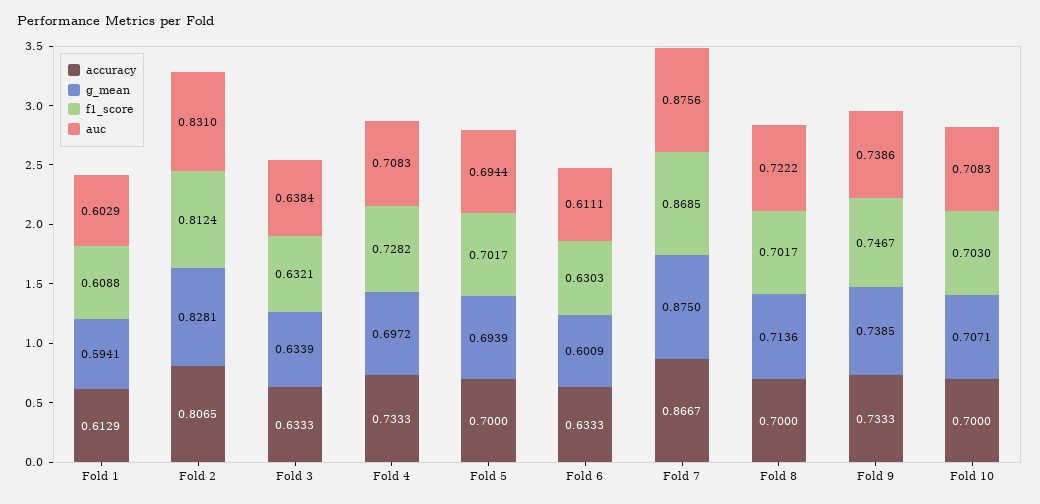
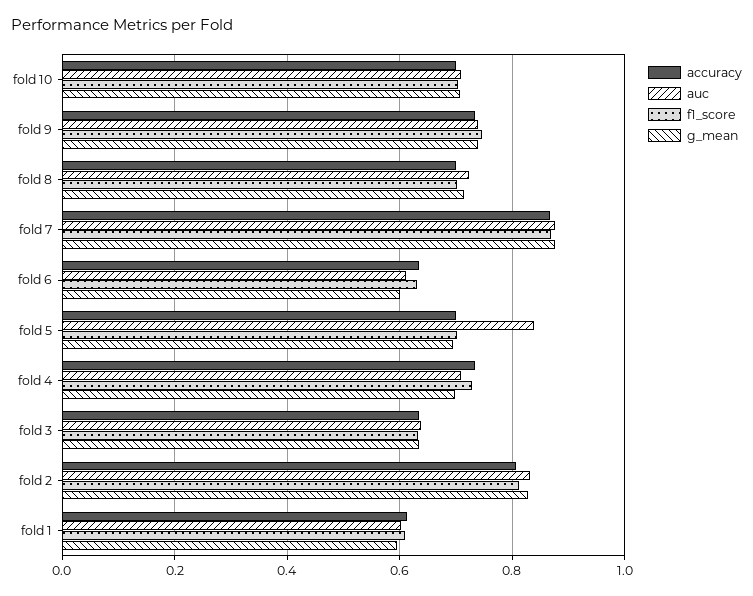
auc, Fold 5: 0.6944 -> 0.84

